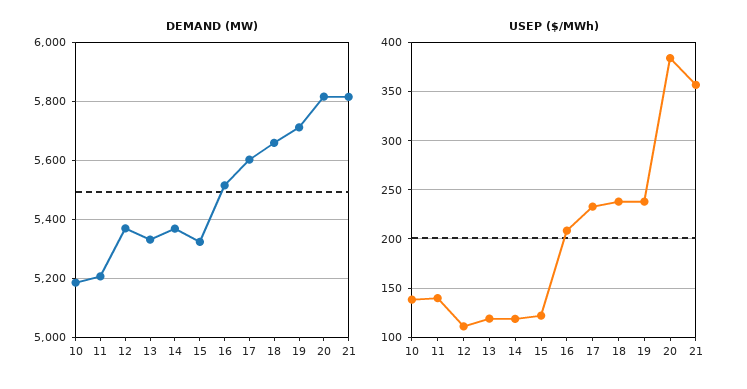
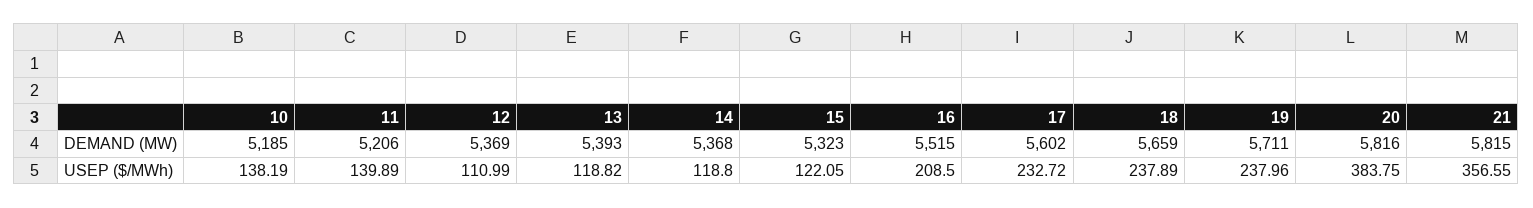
DEMAND (MW), 13: 5325 -> 5393

